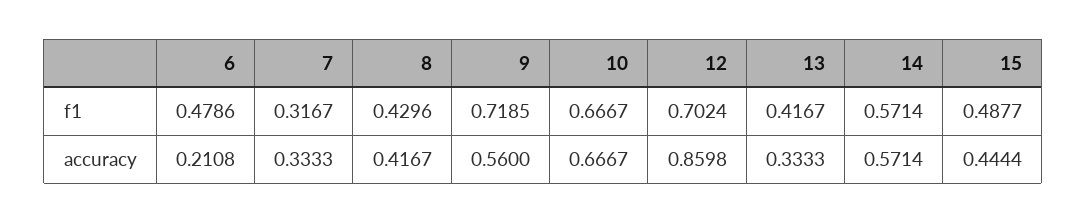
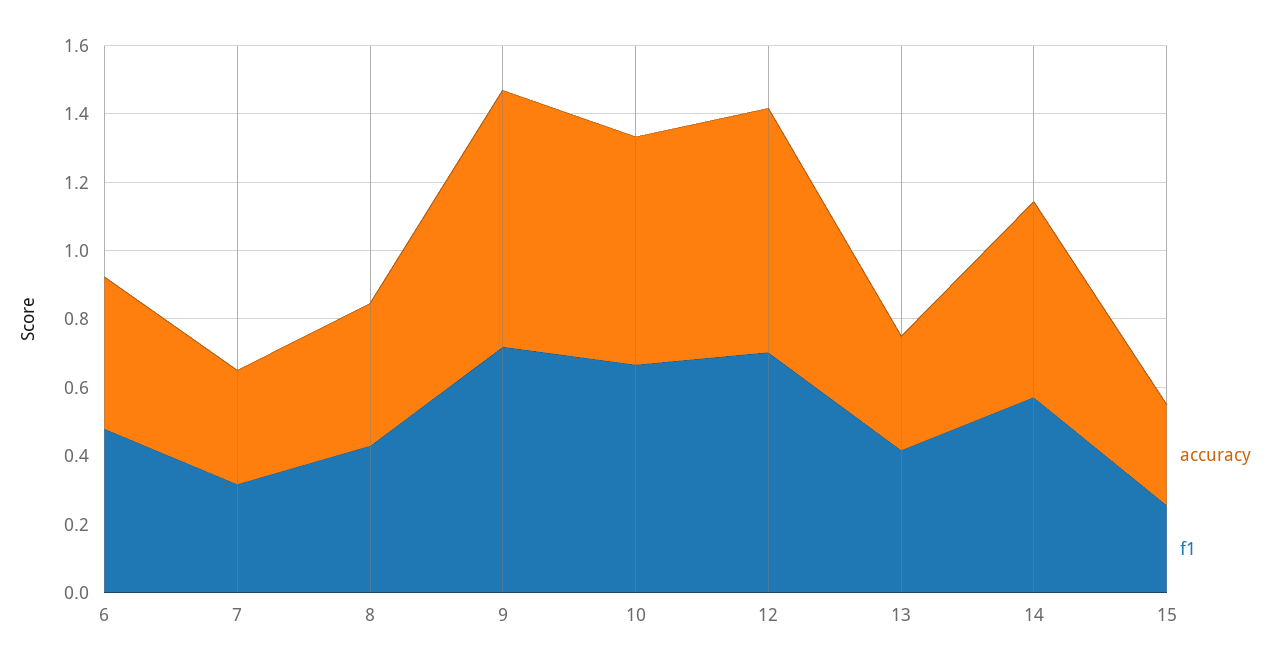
f1, 15: 0.4877 -> 0.25
accuracy, 6: 0.2108 -> 0.45
accuracy, 9: 0.56 -> 0.75
accuracy, 12: 0.8598 -> 0.7
accuracy, 15: 0.4444 -> 0.3

